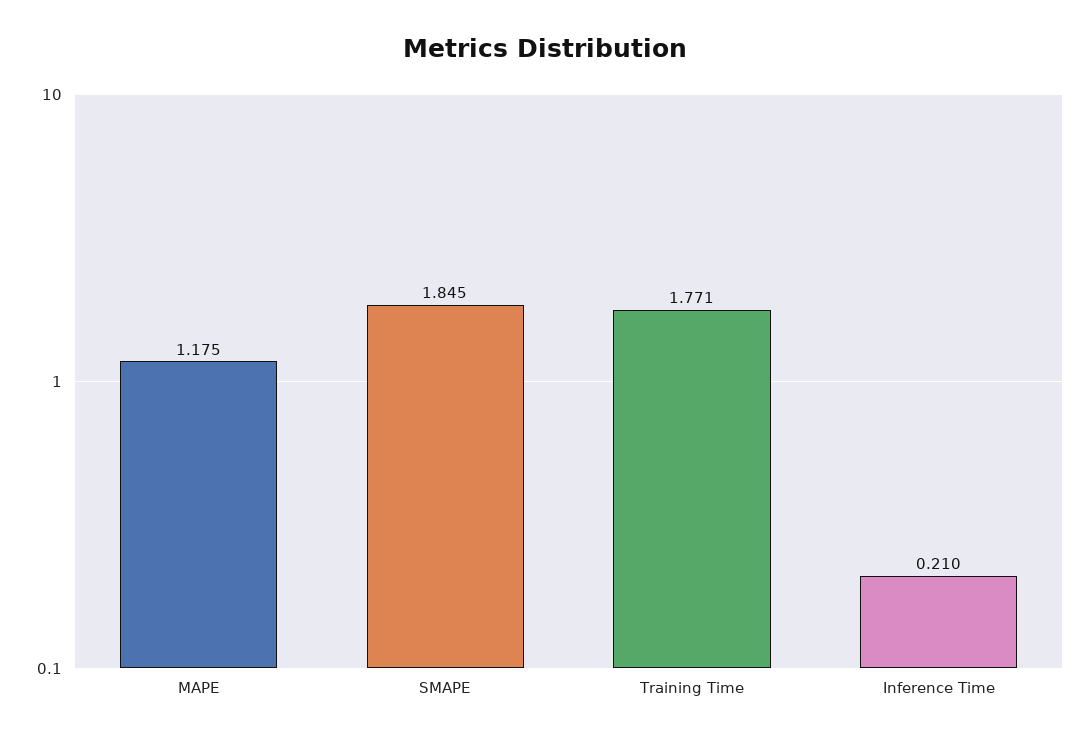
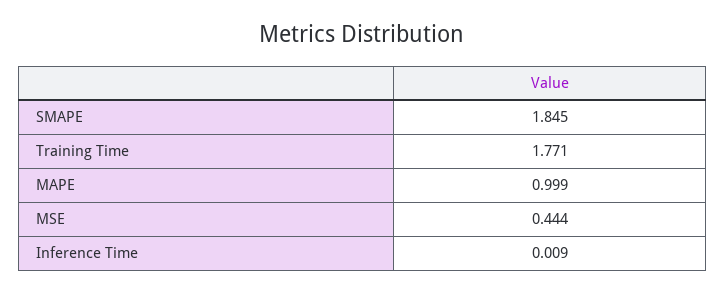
MAPE: 1.175 -> 0.999
Inference Time: 0.21 -> 0.009
MSE: none -> 0.444

